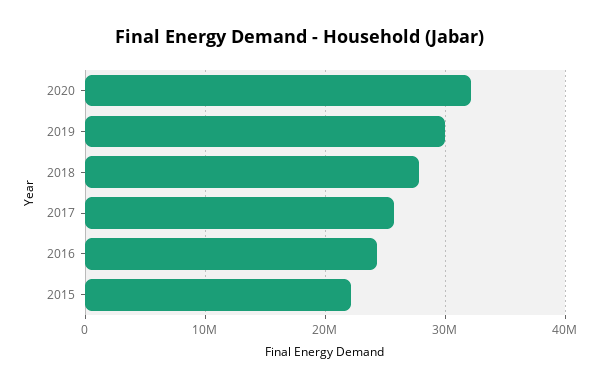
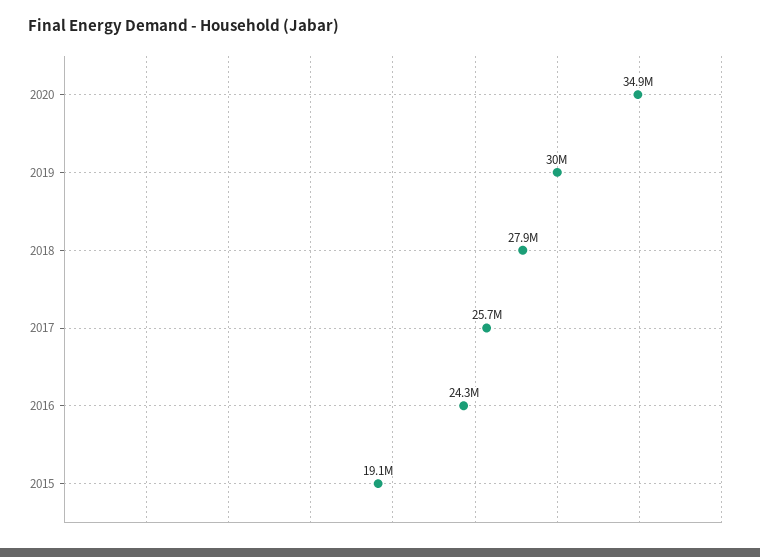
2020: 32000000 -> 34900000
2015: 22000000 -> 19100000

